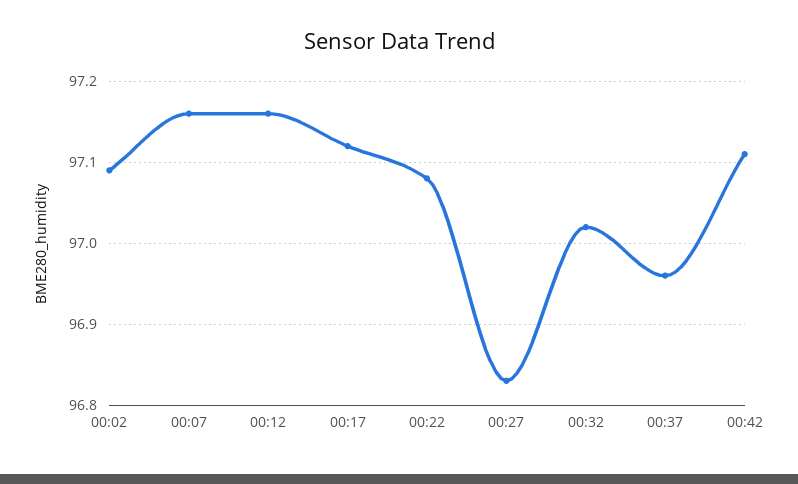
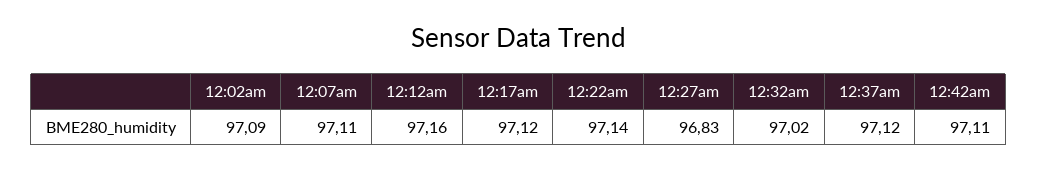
00:07: 97.16 -> 97.11
00:22: 97.08 -> 97.14
00:37: 96.96 -> 97.12

